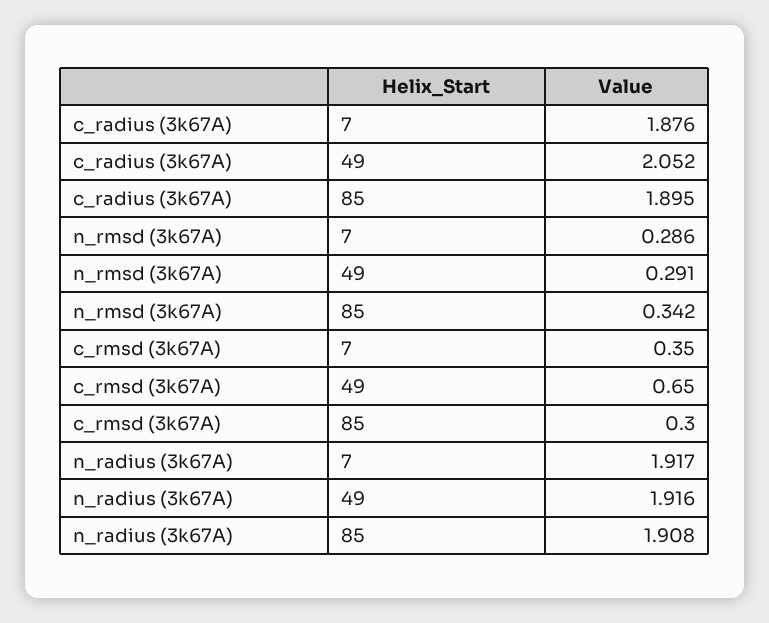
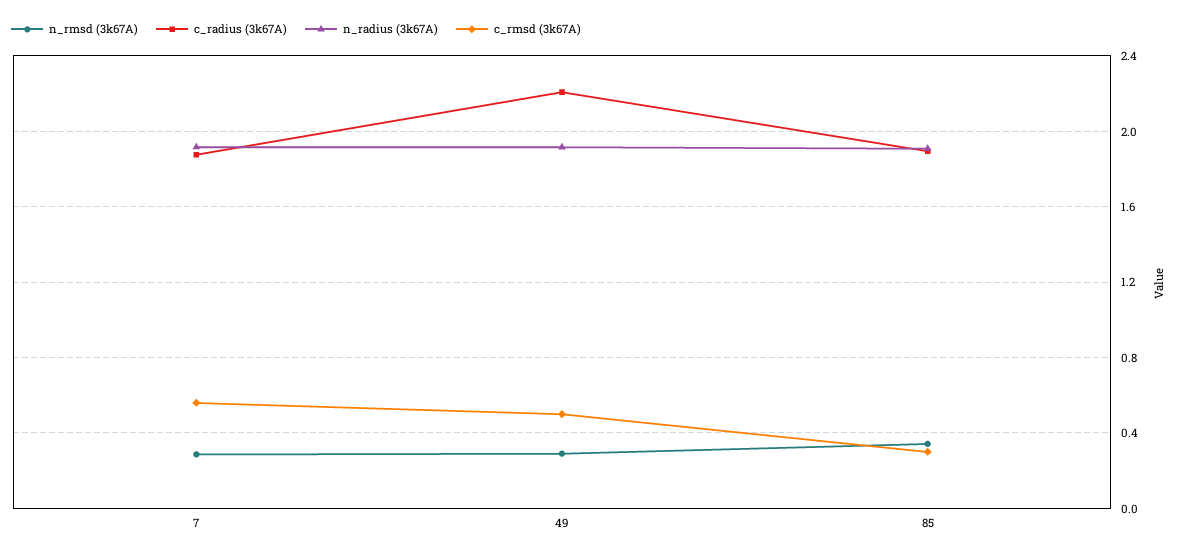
c_radius (3k67A), 49: 2.052 -> 2.2
c_rmsd (3k67A), 7: 0.35 -> 0.55
c_rmsd (3k67A), 49: 0.65 -> 0.5

